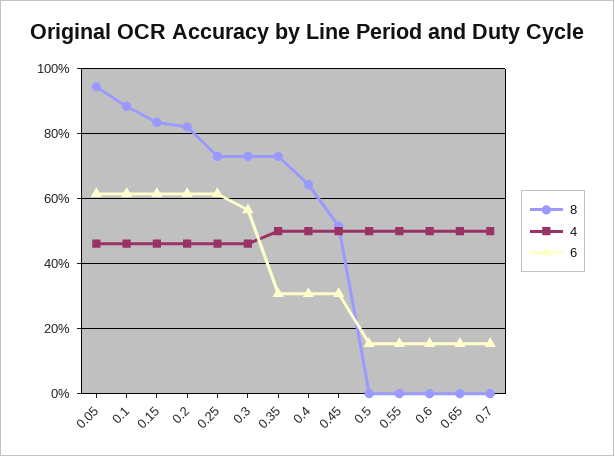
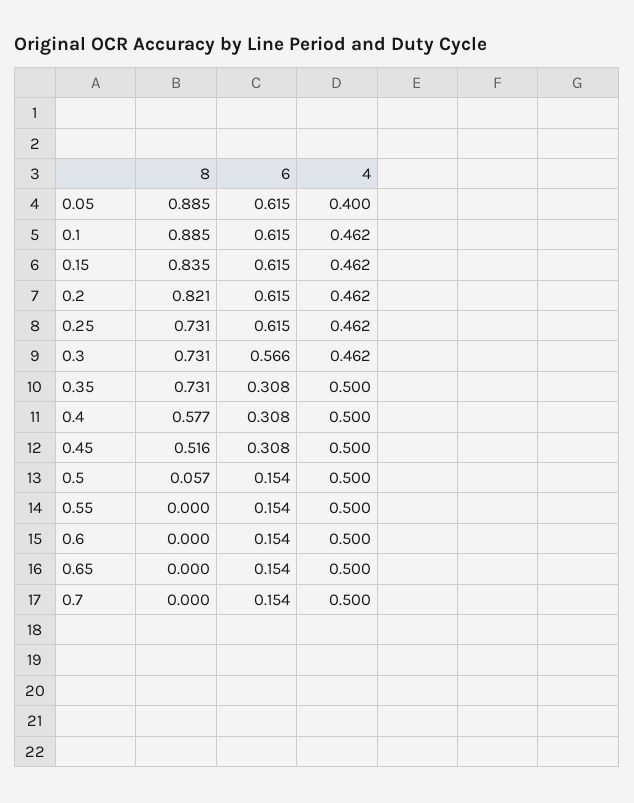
8, 0.05: 0.94 -> 0.885
4, 0.05: 0.46 -> 0.4
8, 0.4: 0.64 -> 0.577
8, 0.5: 0 -> 0.057

